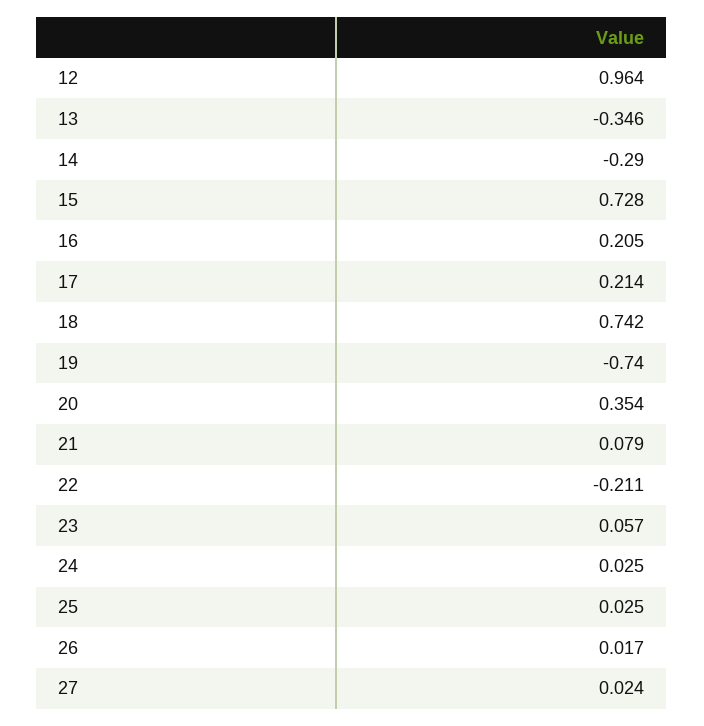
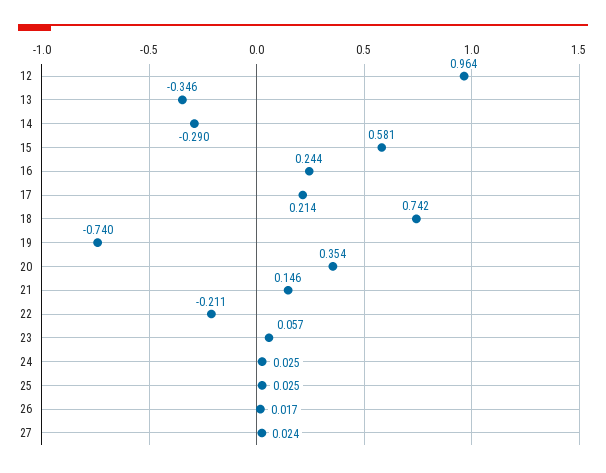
15: 0.728 -> 0.581
16: 0.205 -> 0.244
21: 0.079 -> 0.146

